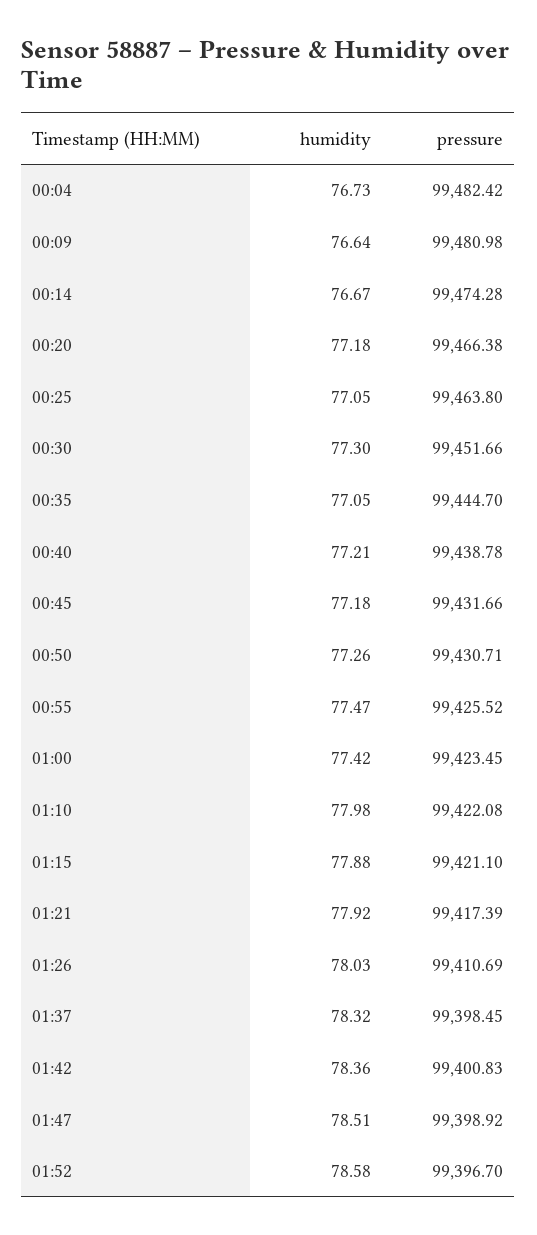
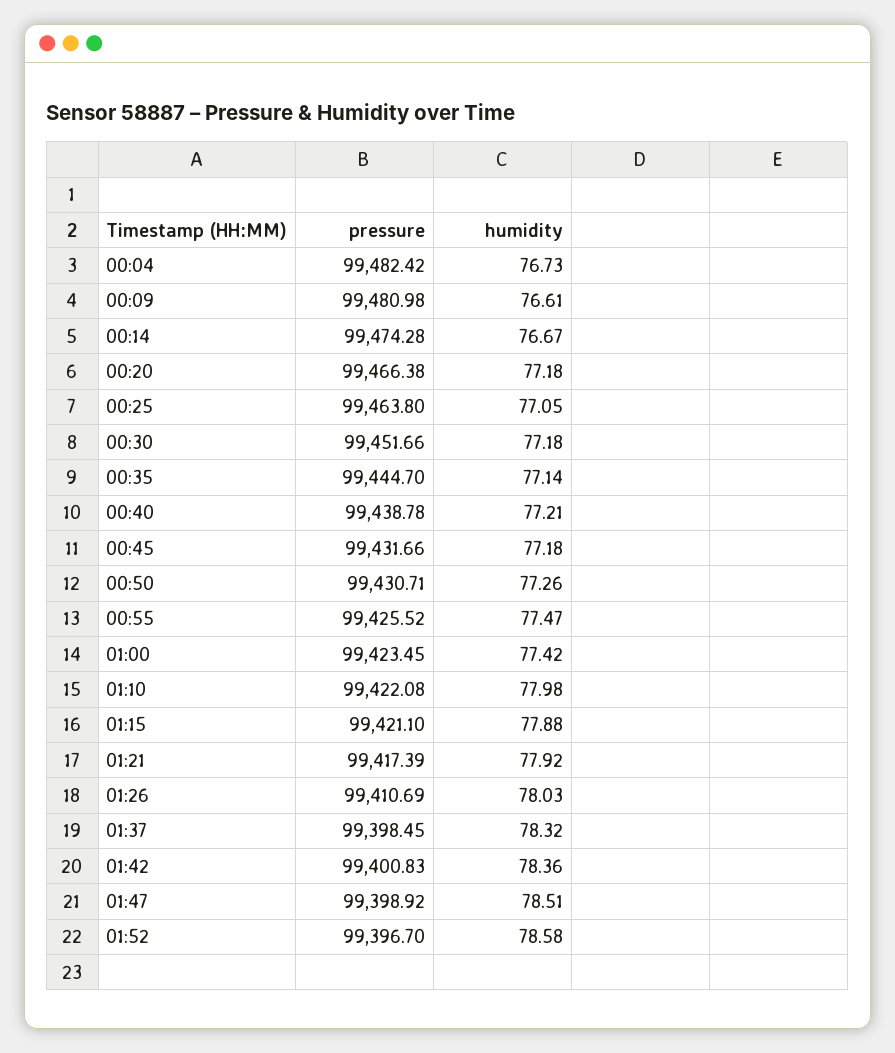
humidity, 00:09: 76.64 -> 76.61
humidity, 00:30: 77.3 -> 77.18
humidity, 00:35: 77.05 -> 77.14

